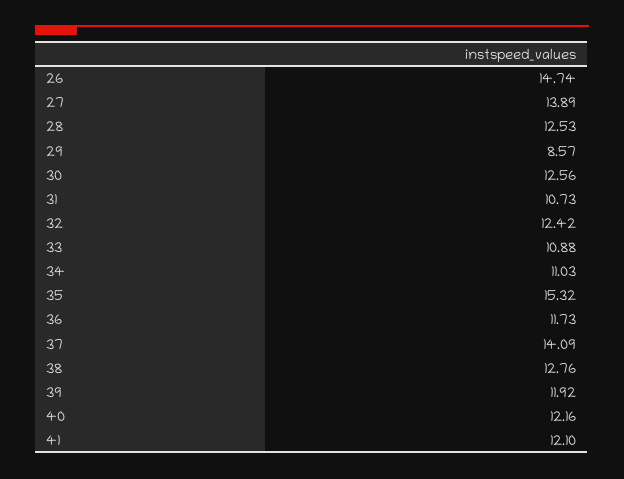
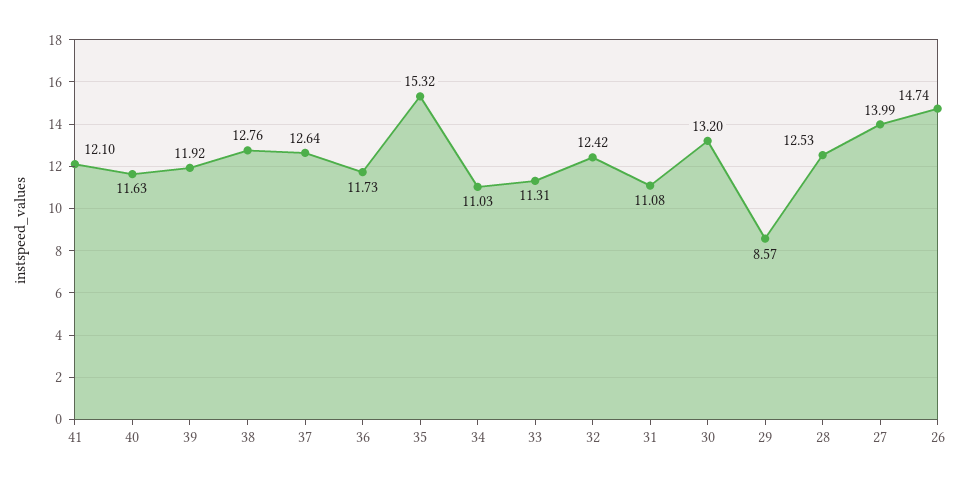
27: 13.89 -> 13.99
30: 12.56 -> 13.2
31: 10.73 -> 11.08
33: 10.88 -> 11.31
37: 14.09 -> 12.64
40: 12.16 -> 11.63

